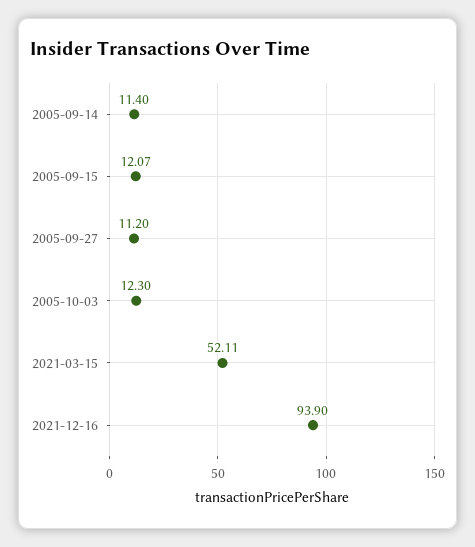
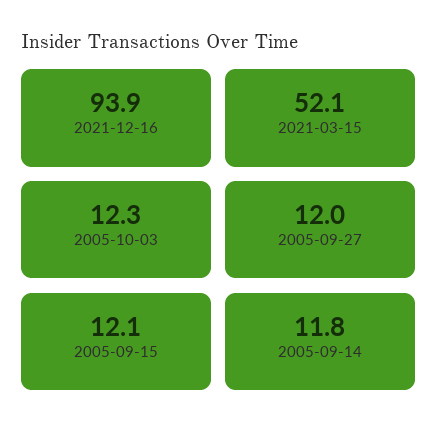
2005-09-14: 11.4 -> 11.8
2005-09-27: 11.2 -> 12

